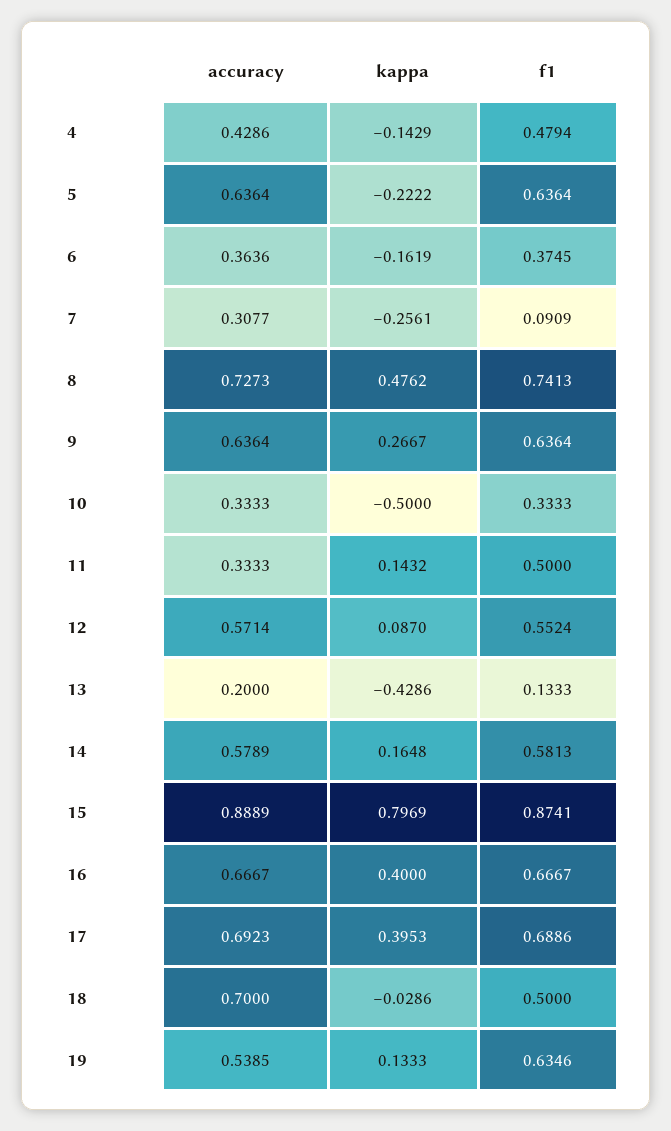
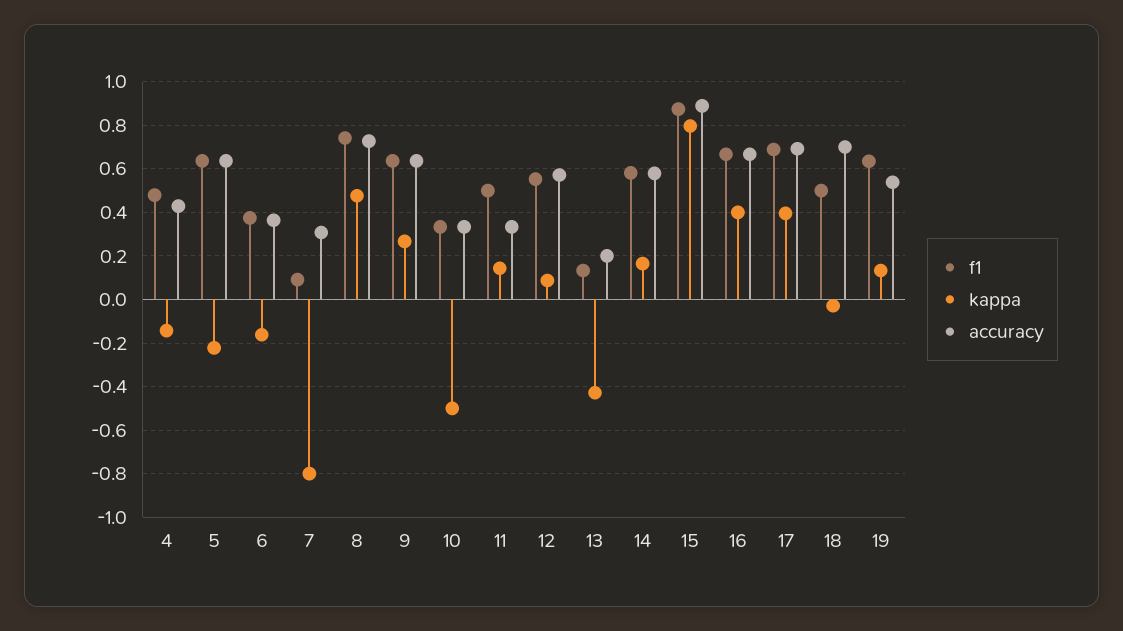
kappa, 7: -0.2561 -> -0.8

